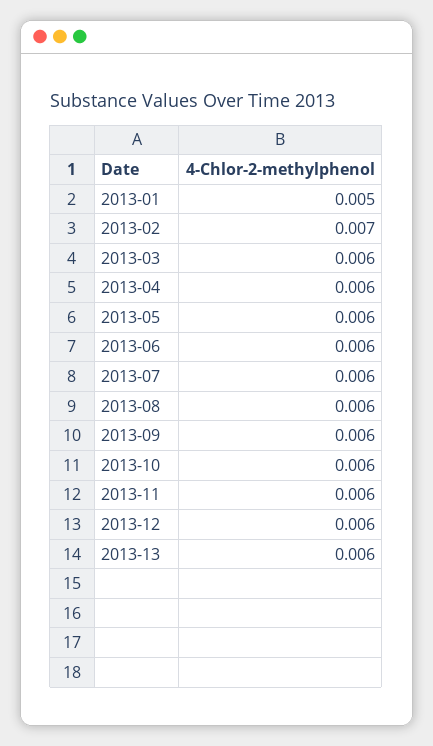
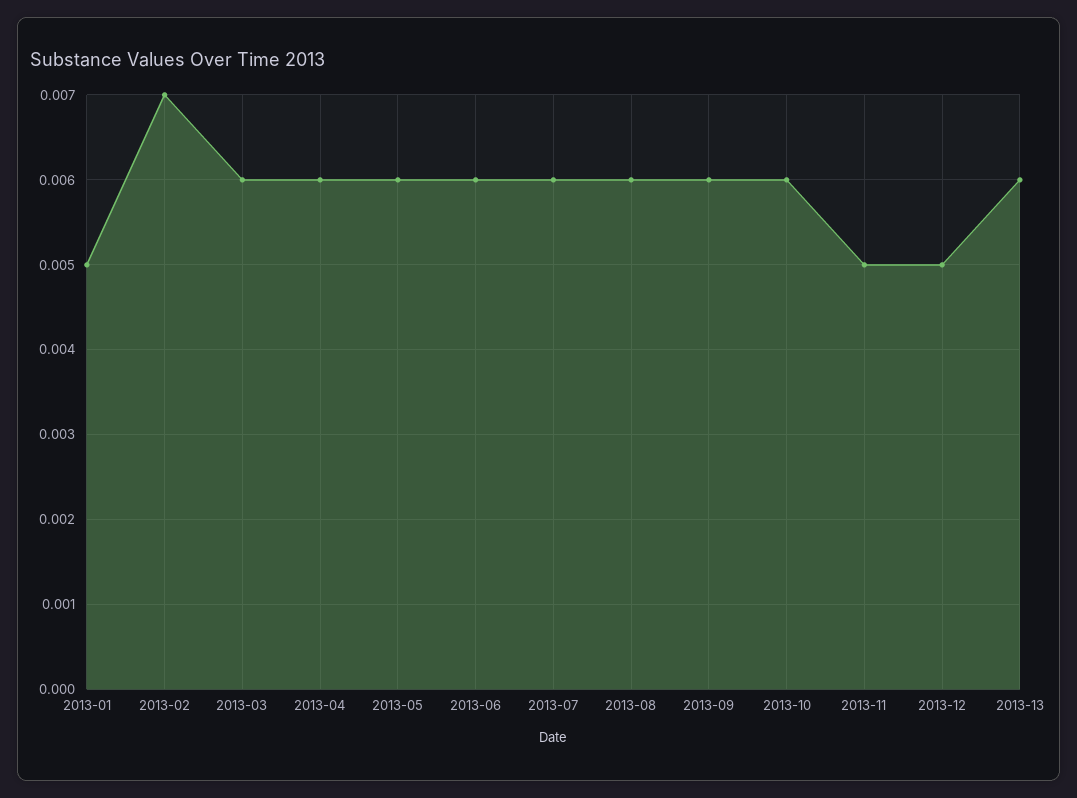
2013-11: 0.006 -> 0.005
2013-12: 0.006 -> 0.005

